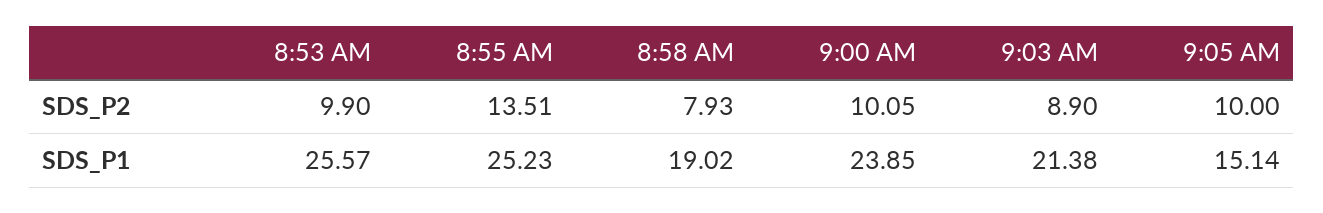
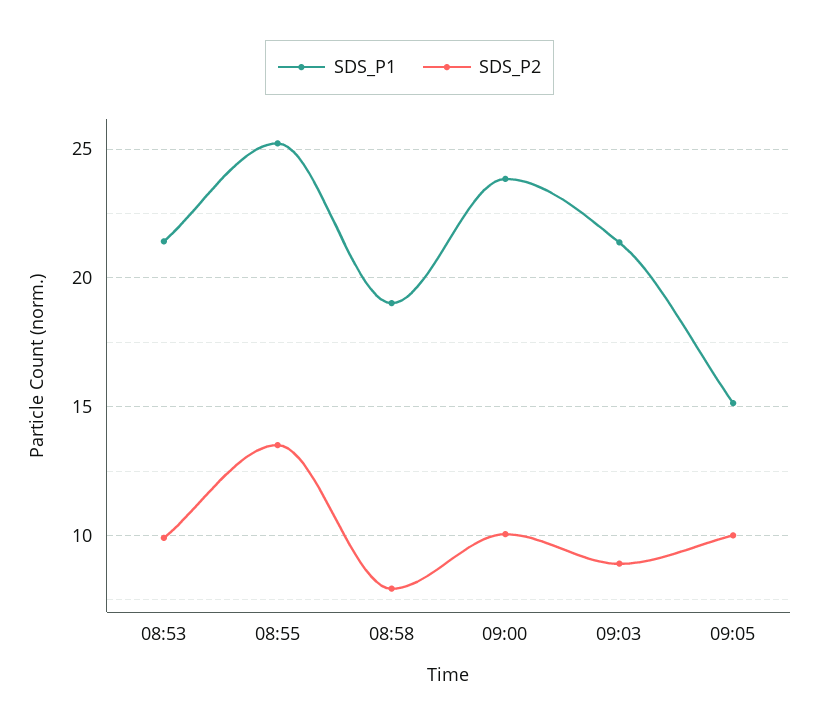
SDS_P1, 8:53 AM: 25.57 -> 21.5

